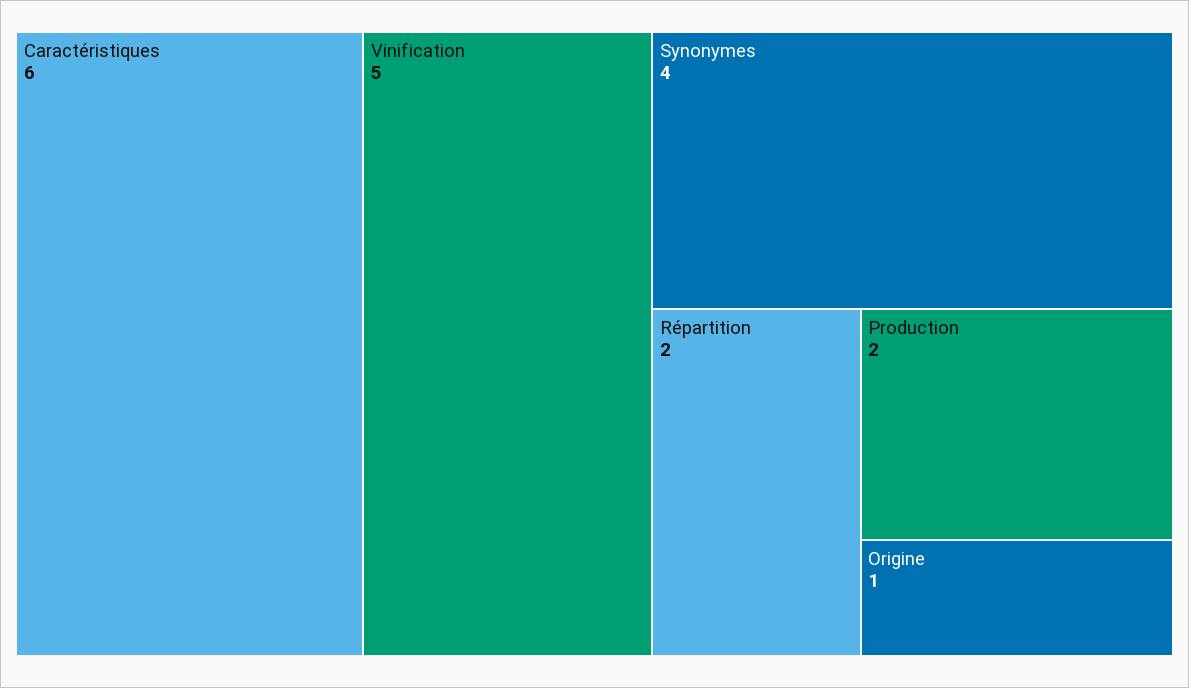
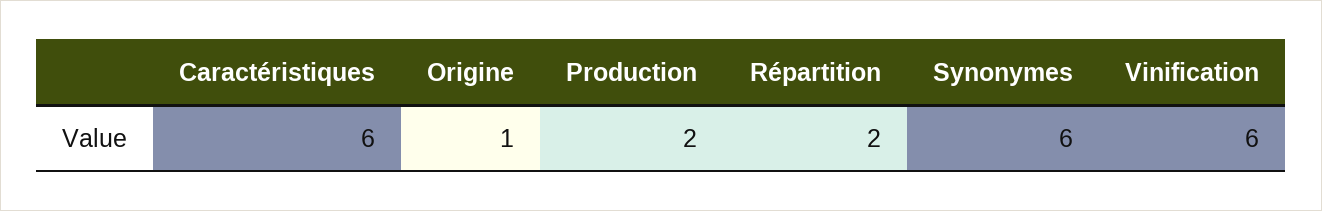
Vinification: 5 -> 6
Synonymes: 4 -> 6

